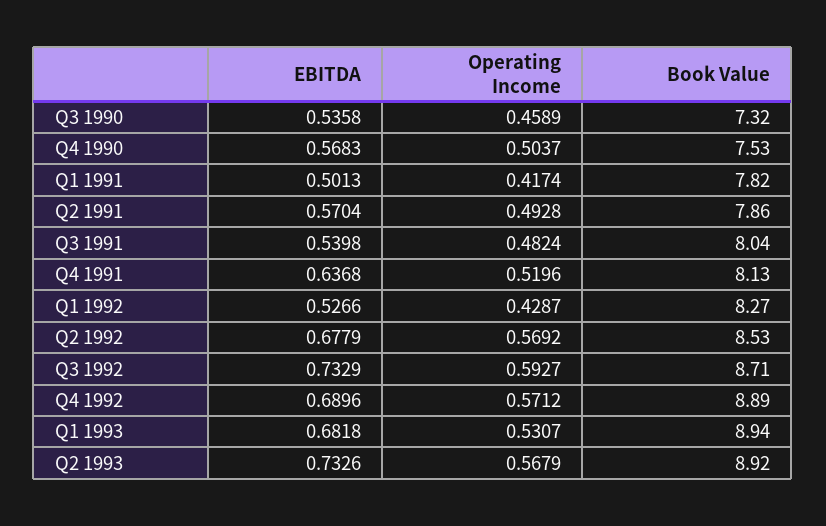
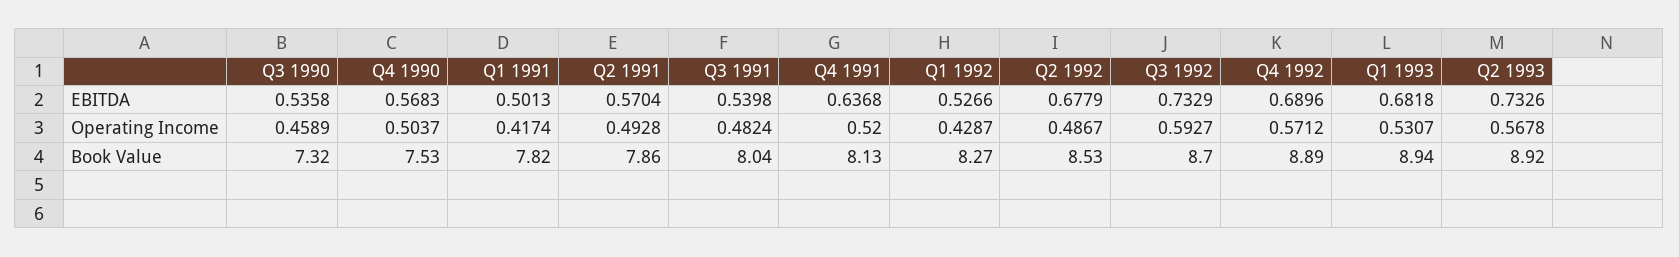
Operating Income, Q4 1991: 0.5196 -> 0.52
Operating Income, Q2 1992: 0.5692 -> 0.4867
Book Value, Q3 1992: 8.71 -> 8.7
Operating Income, Q2 1993: 0.5679 -> 0.5678

